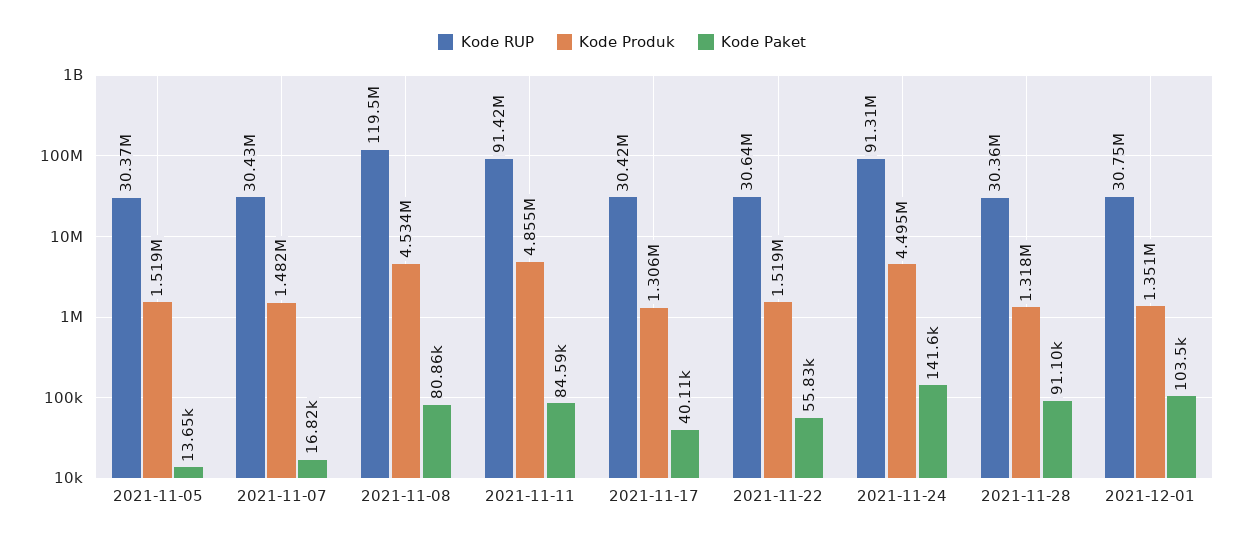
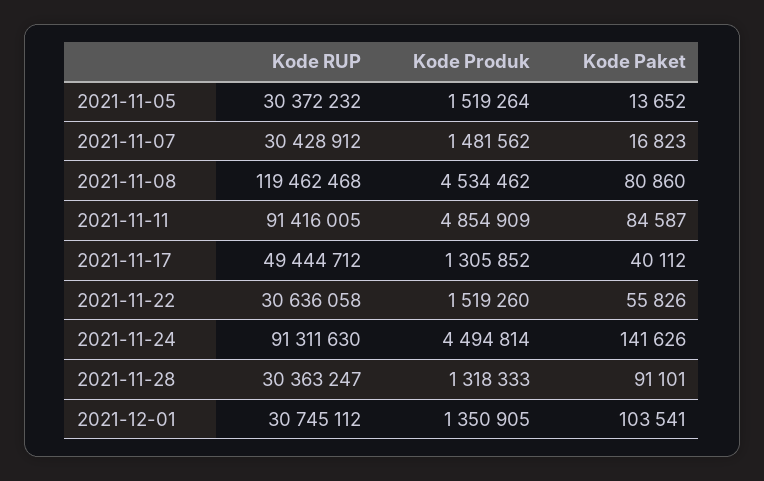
Kode RUP, 2021-11-17: 30420000 -> 49444712

